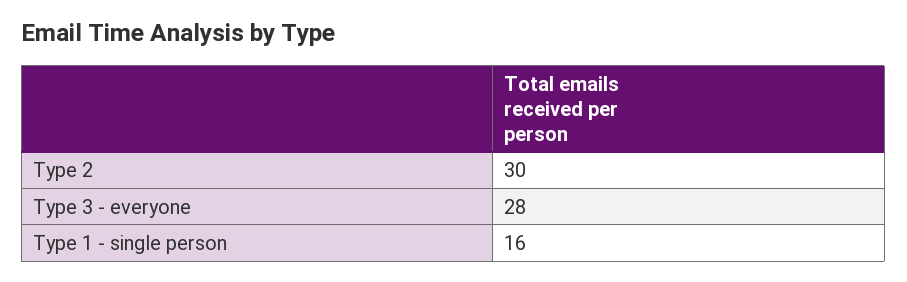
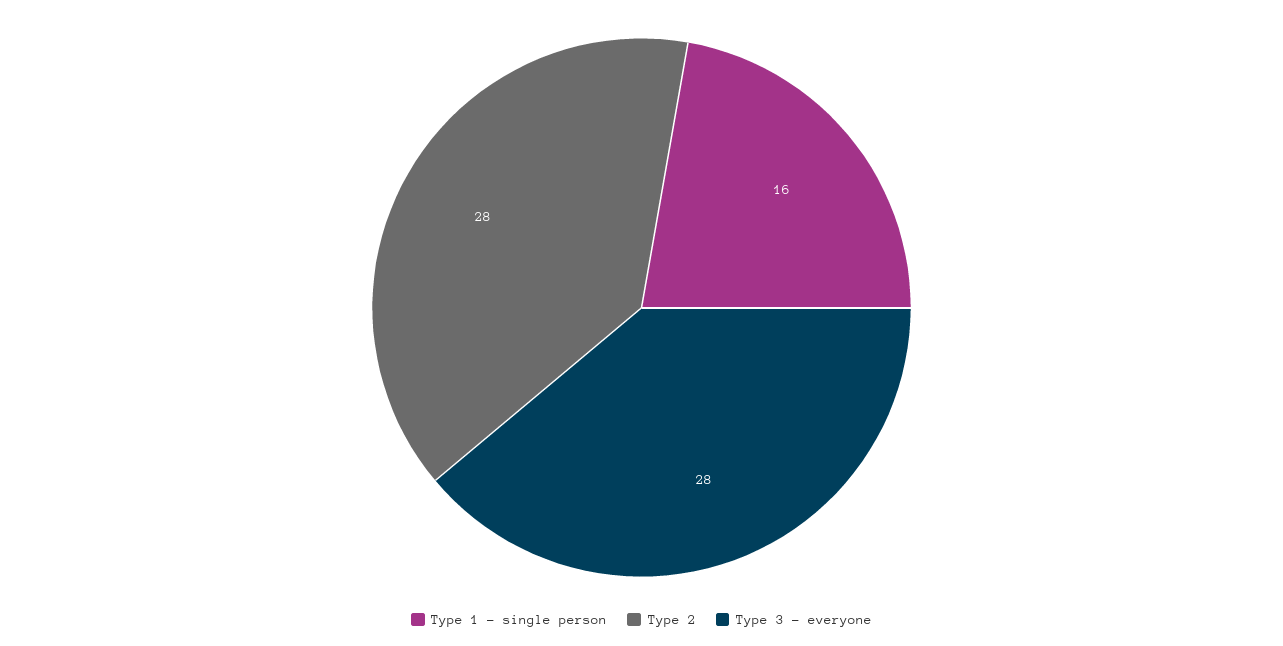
Type 2: 30 -> 28

